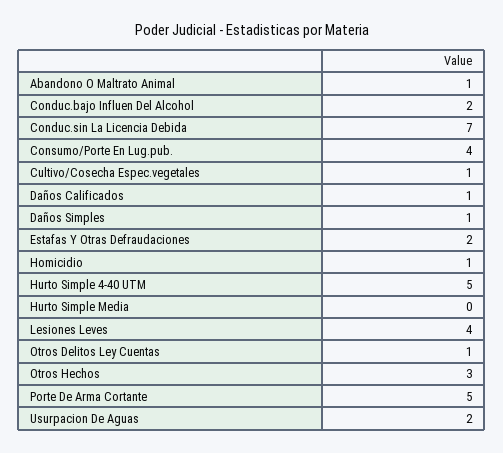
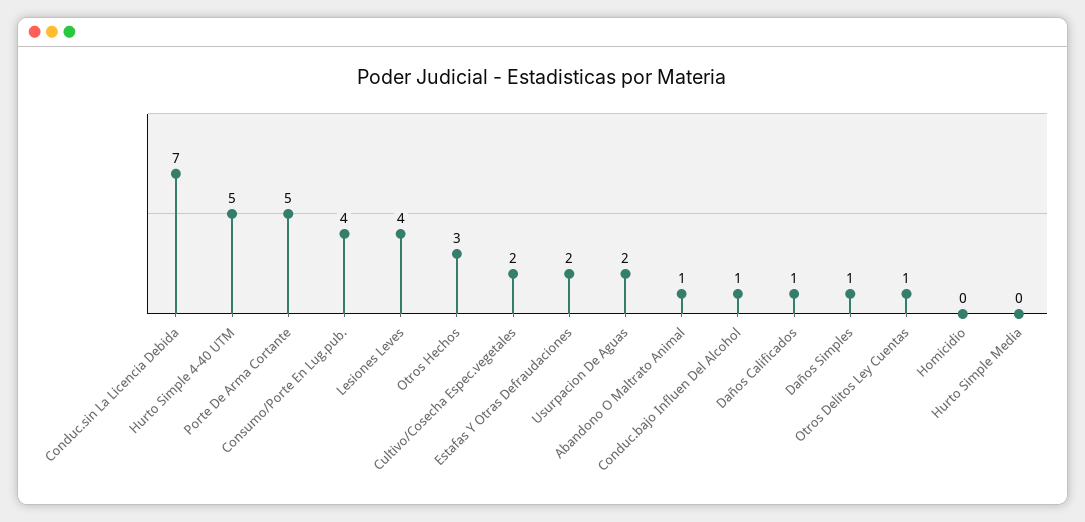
Conduc.bajo Influen Del Alcohol: 2 -> 1
Cultivo/Cosecha Espec.vegetales: 1 -> 2
Homicidio: 1 -> 0

